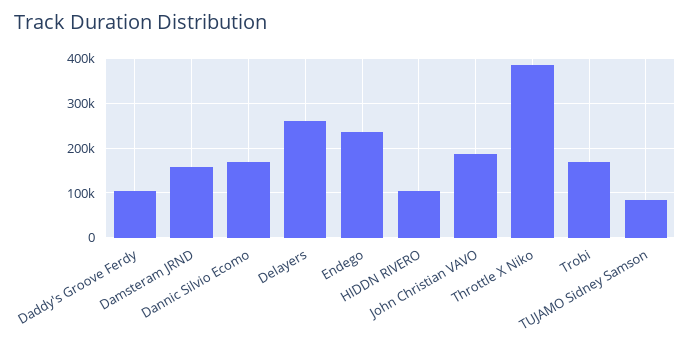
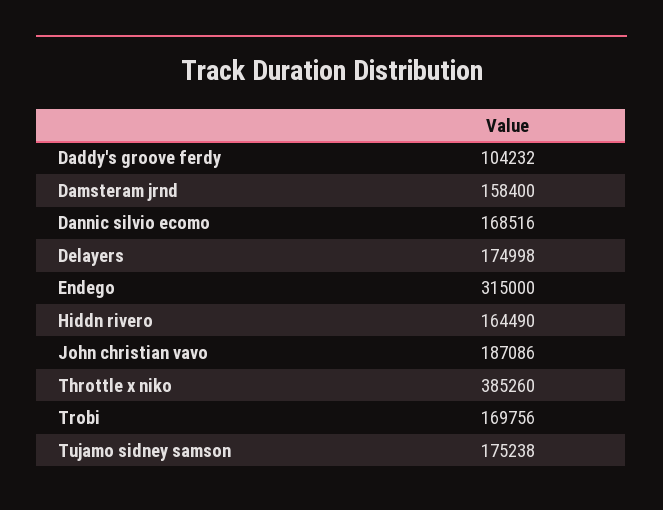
Delayers: 260000 -> 174998
Endego: 240000 -> 315000
HIDDN RIVERO: 100000 -> 164490
TUJAMO Sidney Samson: 80000 -> 175238

